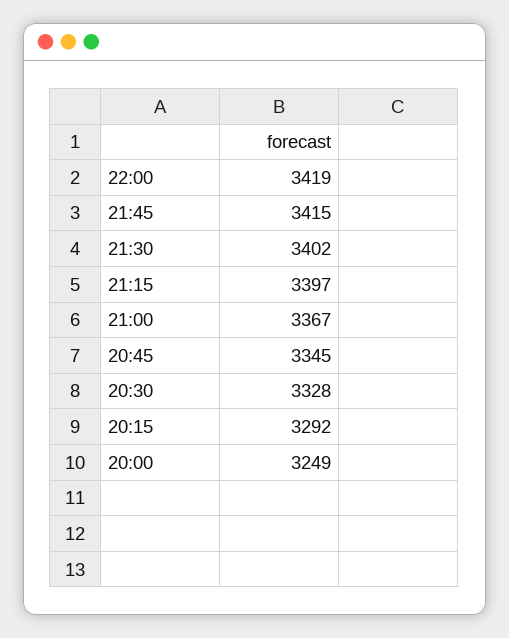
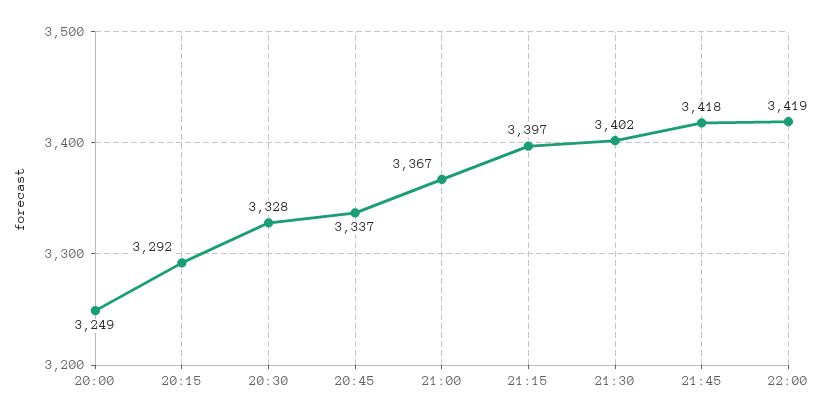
21:45: 3415 -> 3418
20:45: 3345 -> 3337

